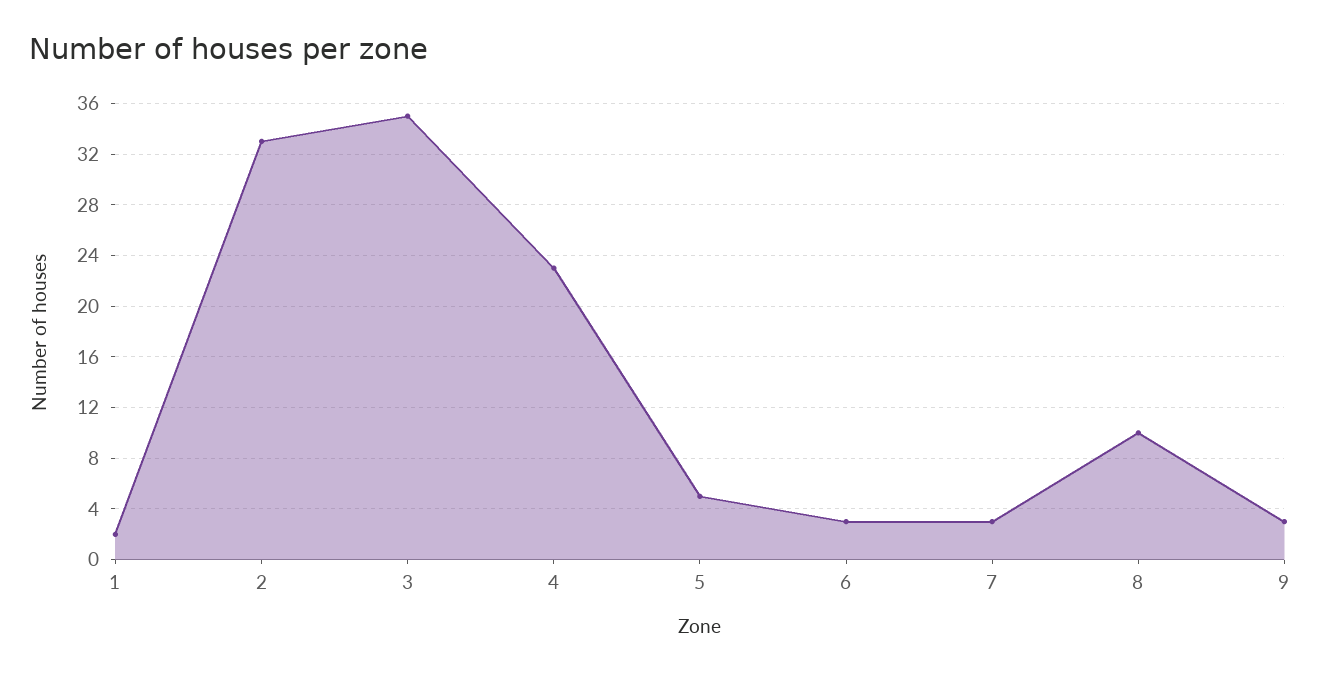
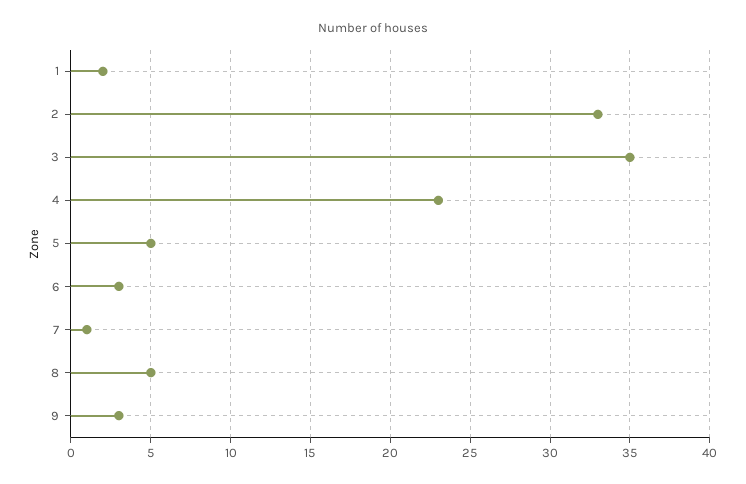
7: 3 -> 1
8: 10 -> 5

